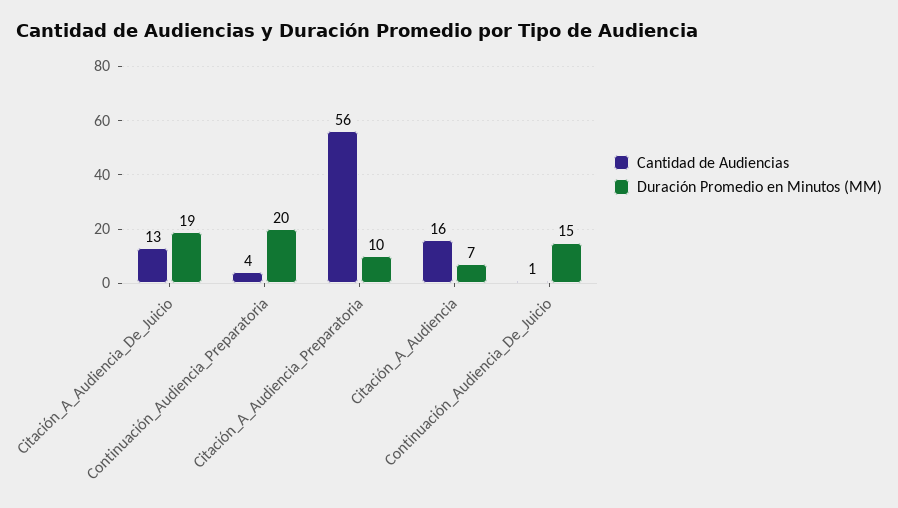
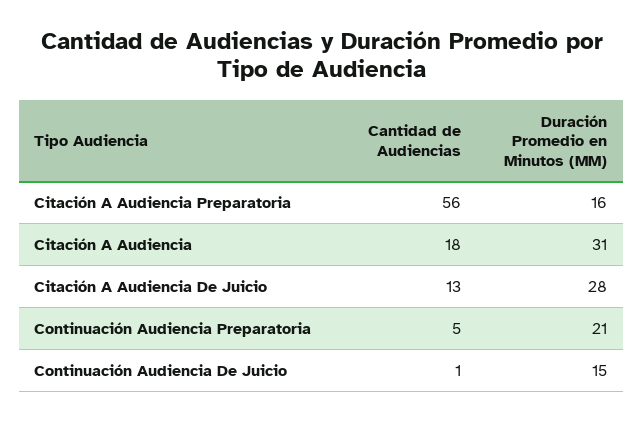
Duración Promedio en Minutos (MM), Citación_A_Audiencia_De_Juicio: 19 -> 28
Cantidad de Audiencias, Continuación_Audiencia_Preparatoria: 4 -> 5
Duración Promedio en Minutos (MM), Continuación_Audiencia_Preparatoria: 20 -> 21
Duración Promedio en Minutos (MM), Citación_A_Audiencia_Preparatoria: 10 -> 16
Cantidad de Audiencias, Citación_A_Audiencia: 16 -> 18
Duración Promedio en Minutos (MM), Citación_A_Audiencia: 7 -> 31

